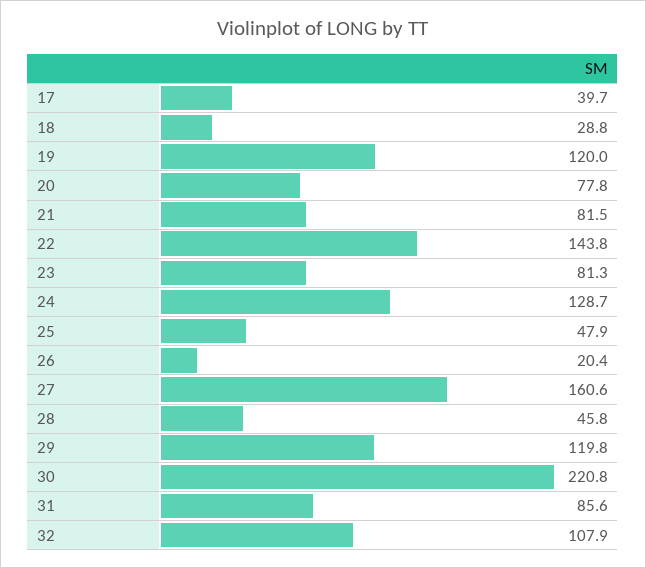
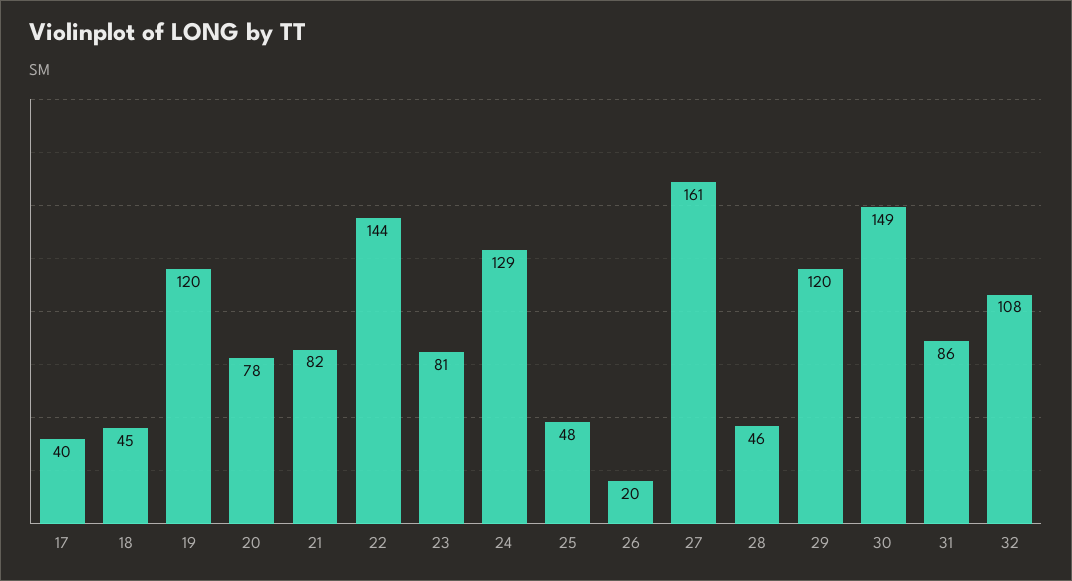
18: 28.8 -> 45
30: 220.8 -> 149

